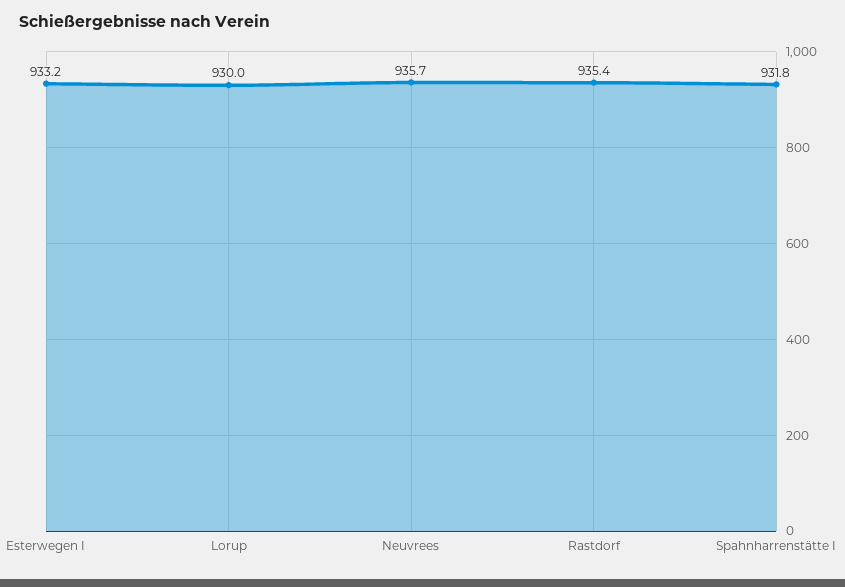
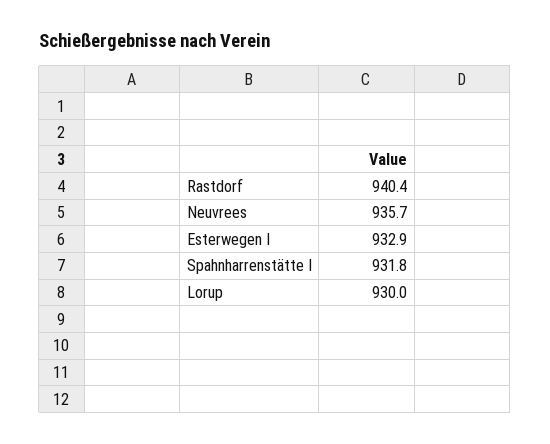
Esterwegen I: 933.2 -> 932.9
Rastdorf: 935.4 -> 940.4

